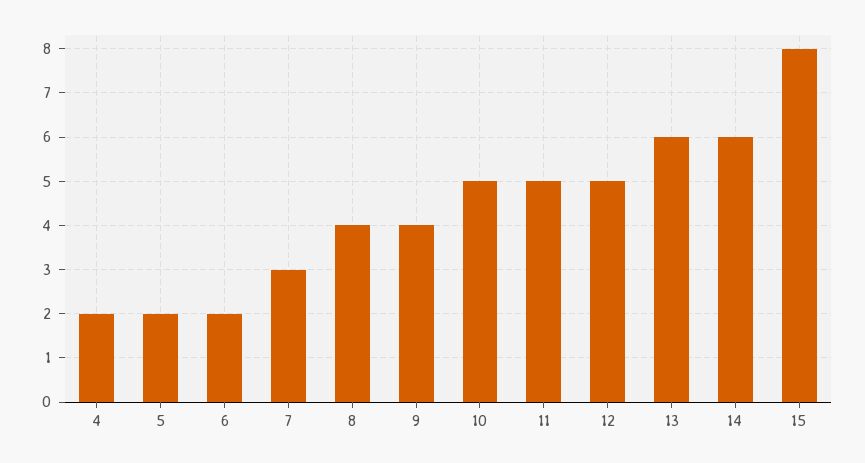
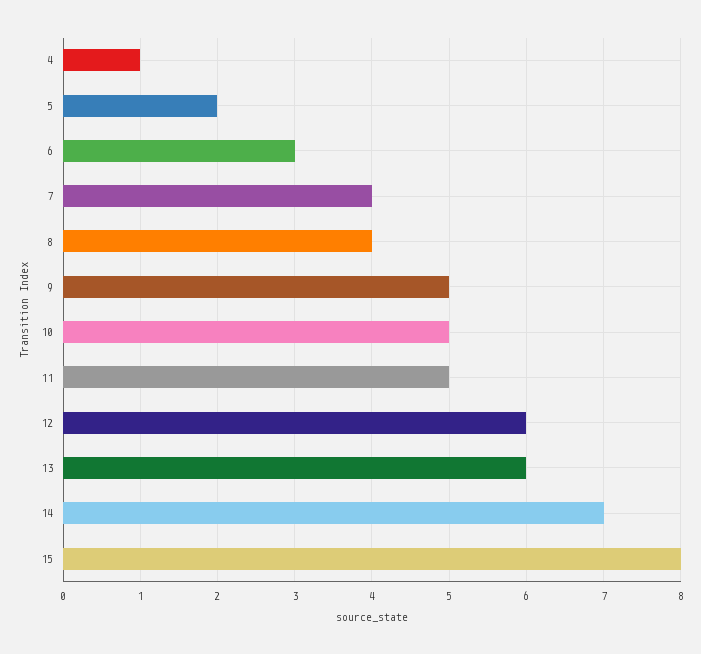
4: 2 -> 1
6: 2 -> 3
7: 3 -> 4
9: 4 -> 5
12: 5 -> 6
14: 6 -> 7

